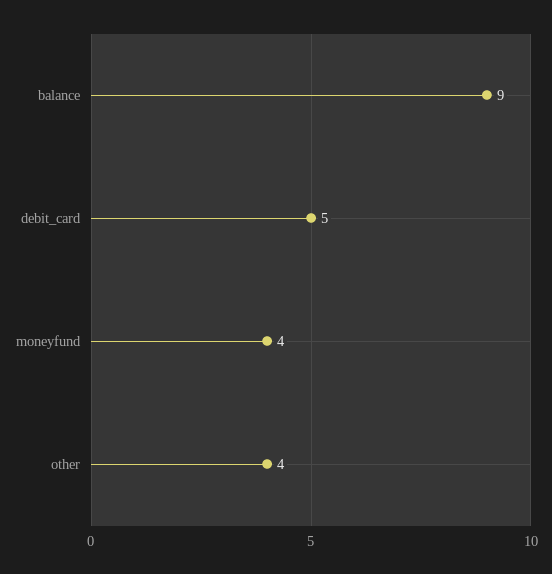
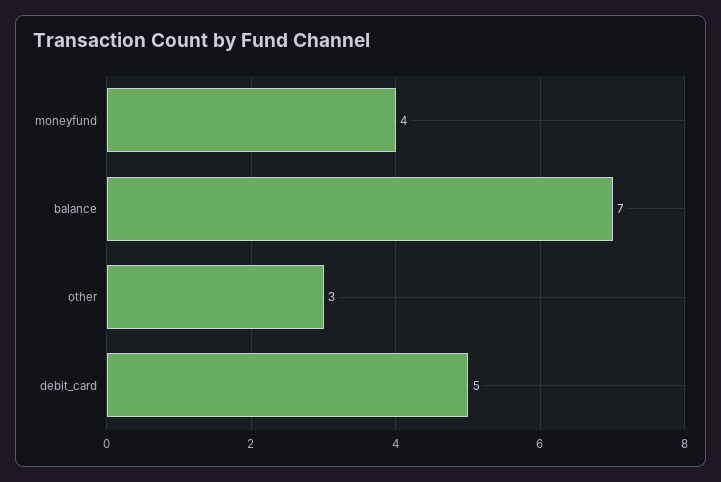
balance: 9 -> 7
other: 4 -> 3

